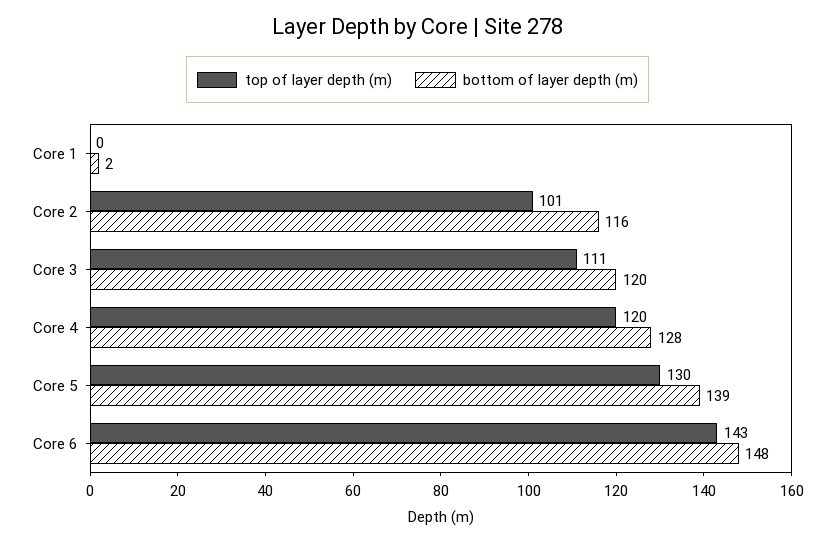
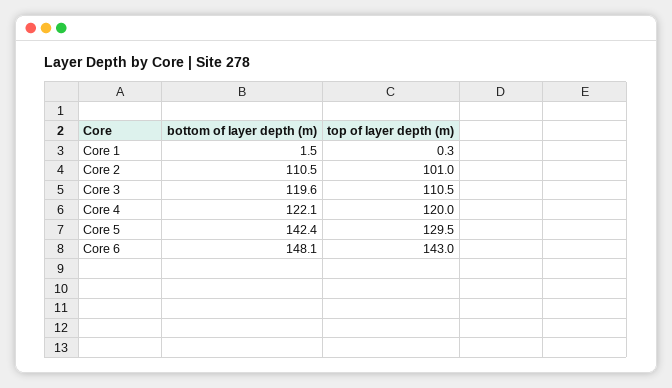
bottom of layer depth (m), Core 2: 116 -> 110.5
bottom of layer depth (m), Core 4: 128 -> 122.1
bottom of layer depth (m), Core 5: 139 -> 142.4

